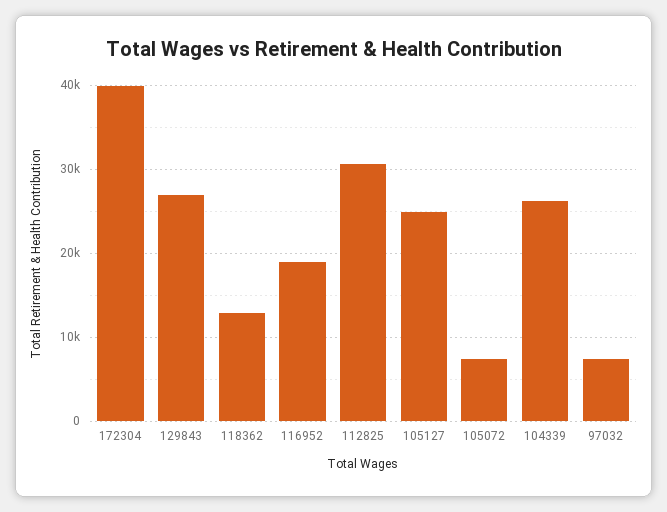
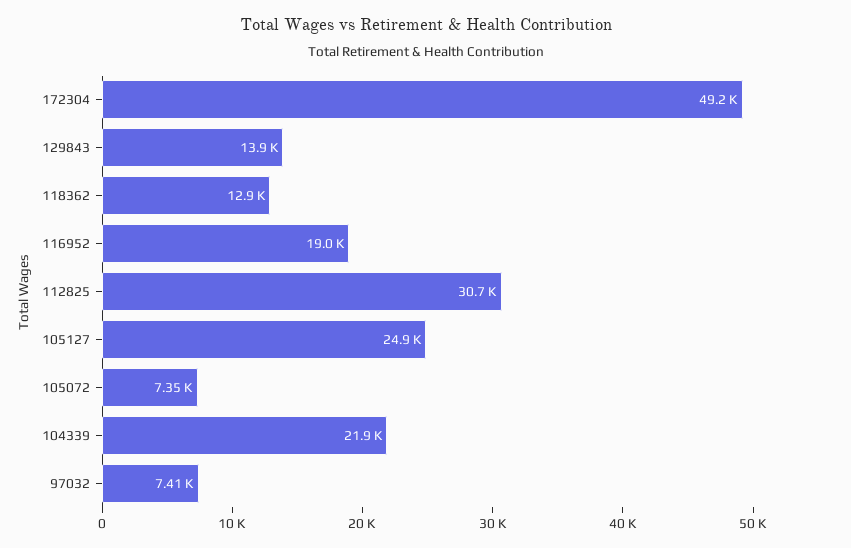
172304: 40000 -> 49200
129843: 27000 -> 13900
104339: 26000 -> 21900

